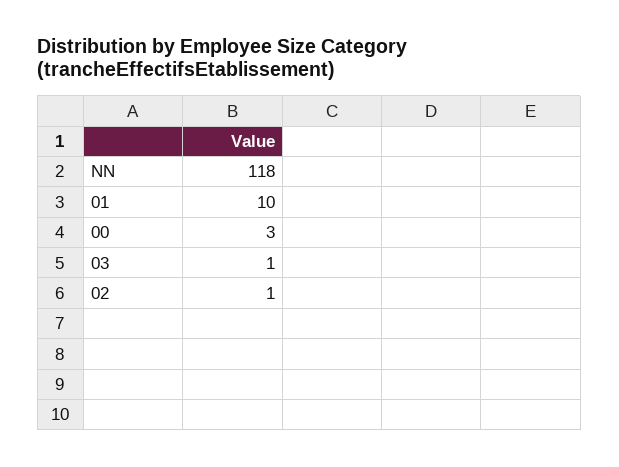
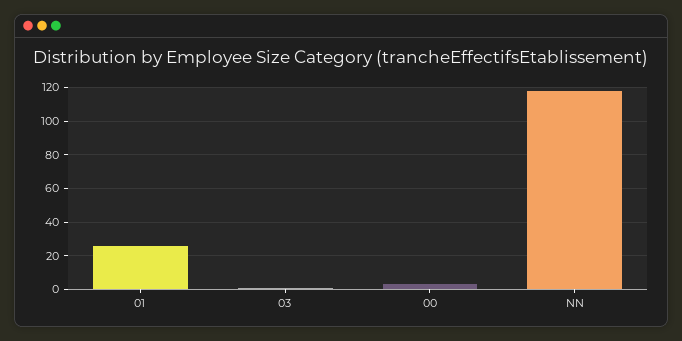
01: 10 -> 25
02: 1 -> none

